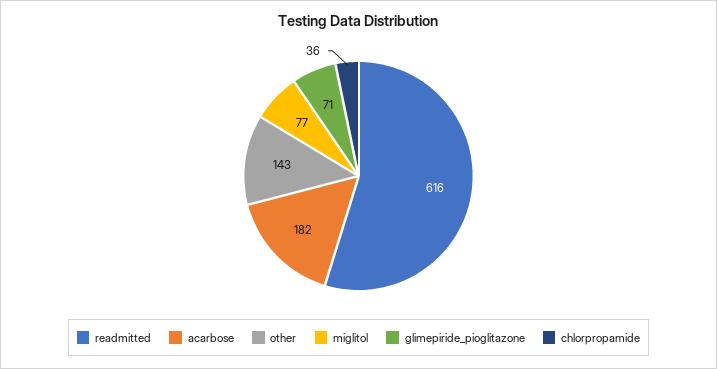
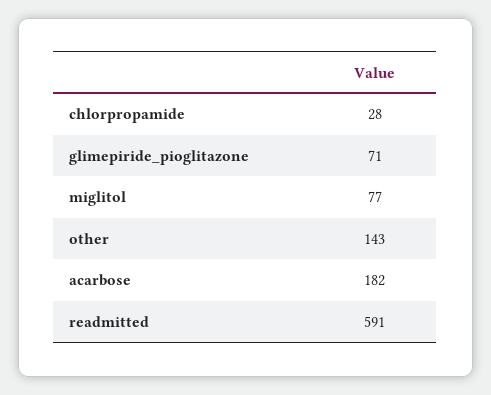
readmitted: 616 -> 591
chlorpropamide: 36 -> 28

